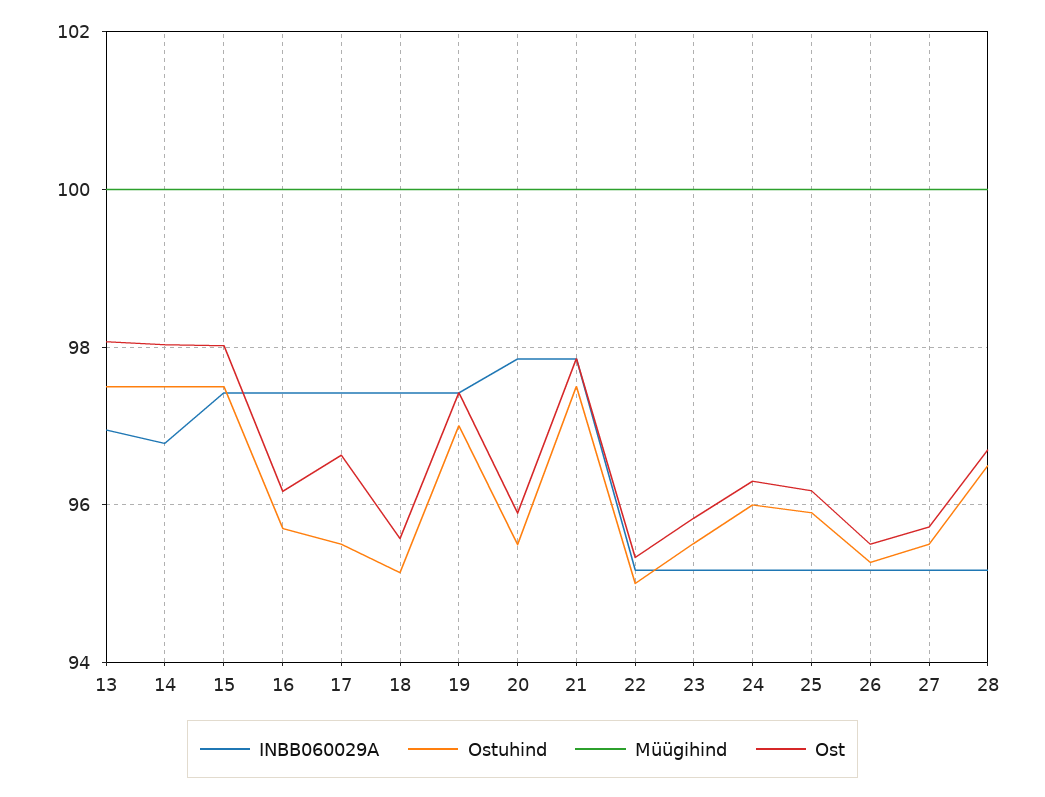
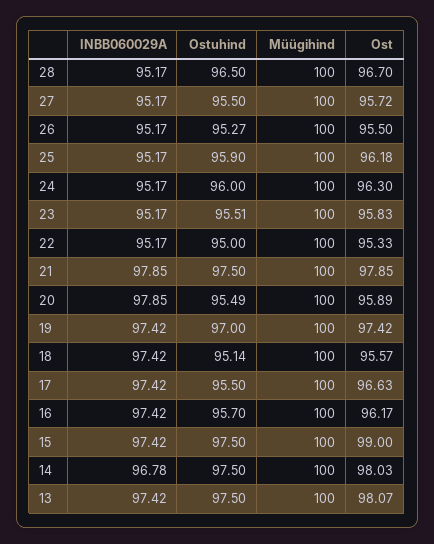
INBB060029A, 13: 97 -> 97.42
Ost, 15: 98 -> 99

